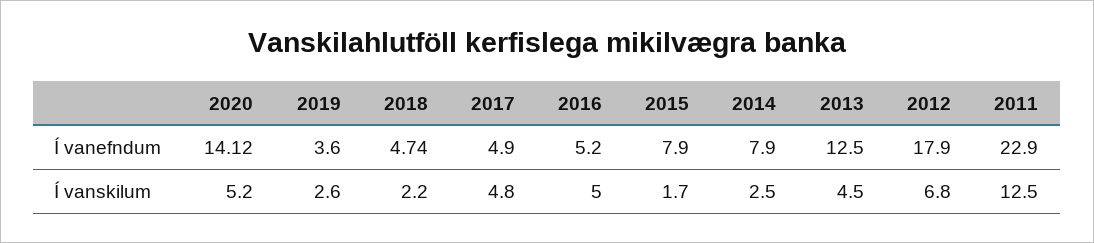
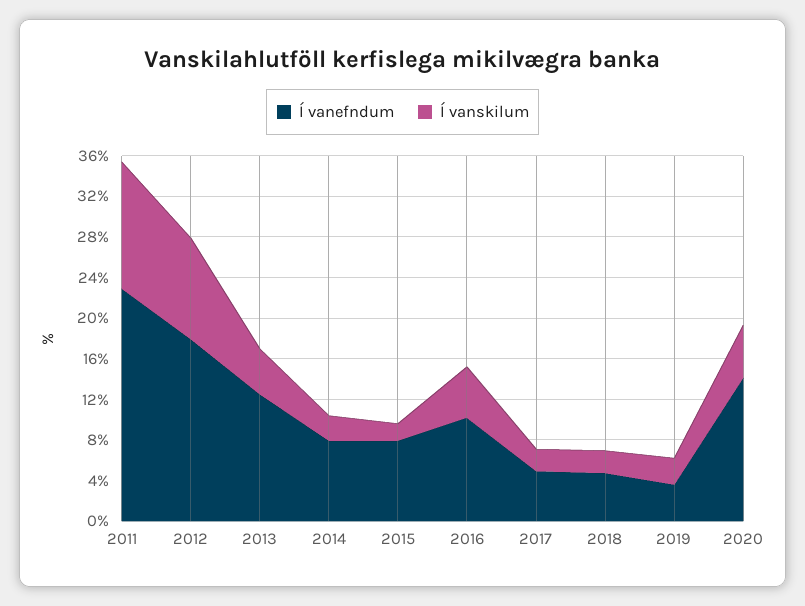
Í vanefndum, 2016: 5.2 -> 10
Í vanskilum, 2017: 4.8 -> 2
Í vanskilum, 2012: 6.8 -> 10

